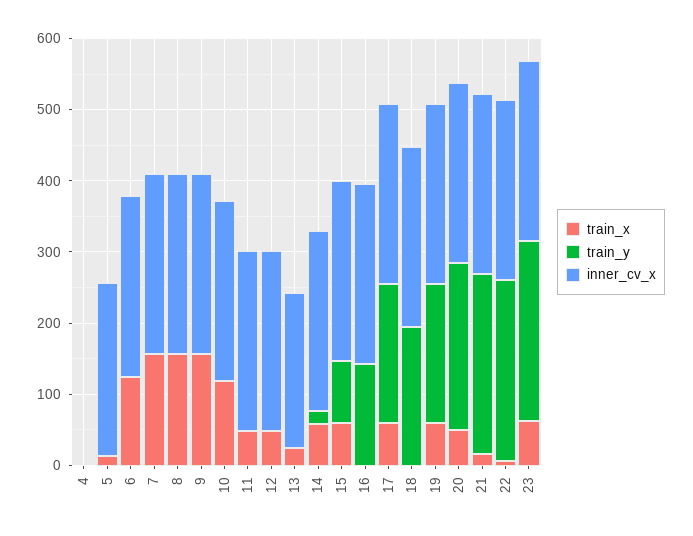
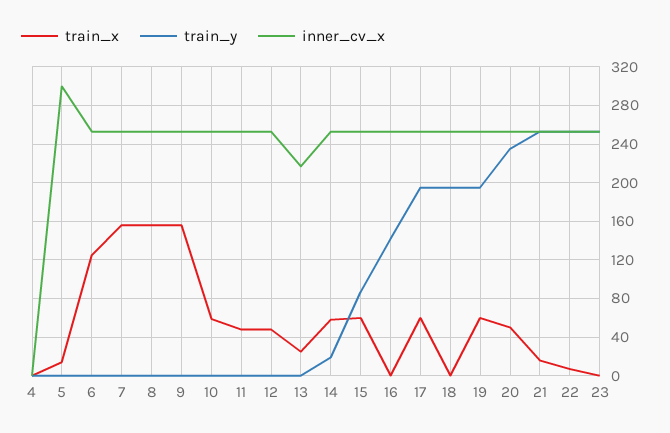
inner_cv_x, 5: 240 -> 300
train_x, 10: 120 -> 60
train_x, 23: 60 -> 0

